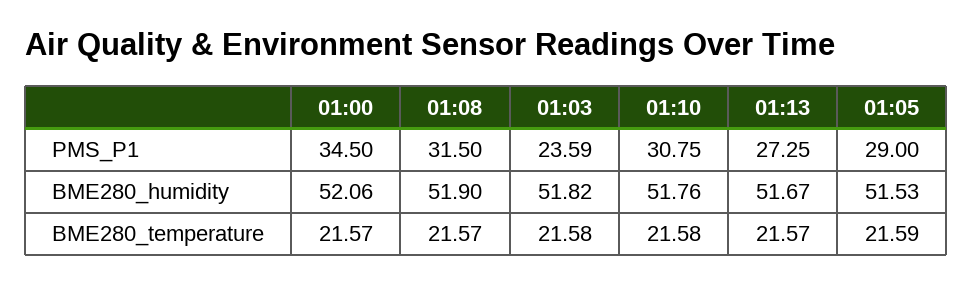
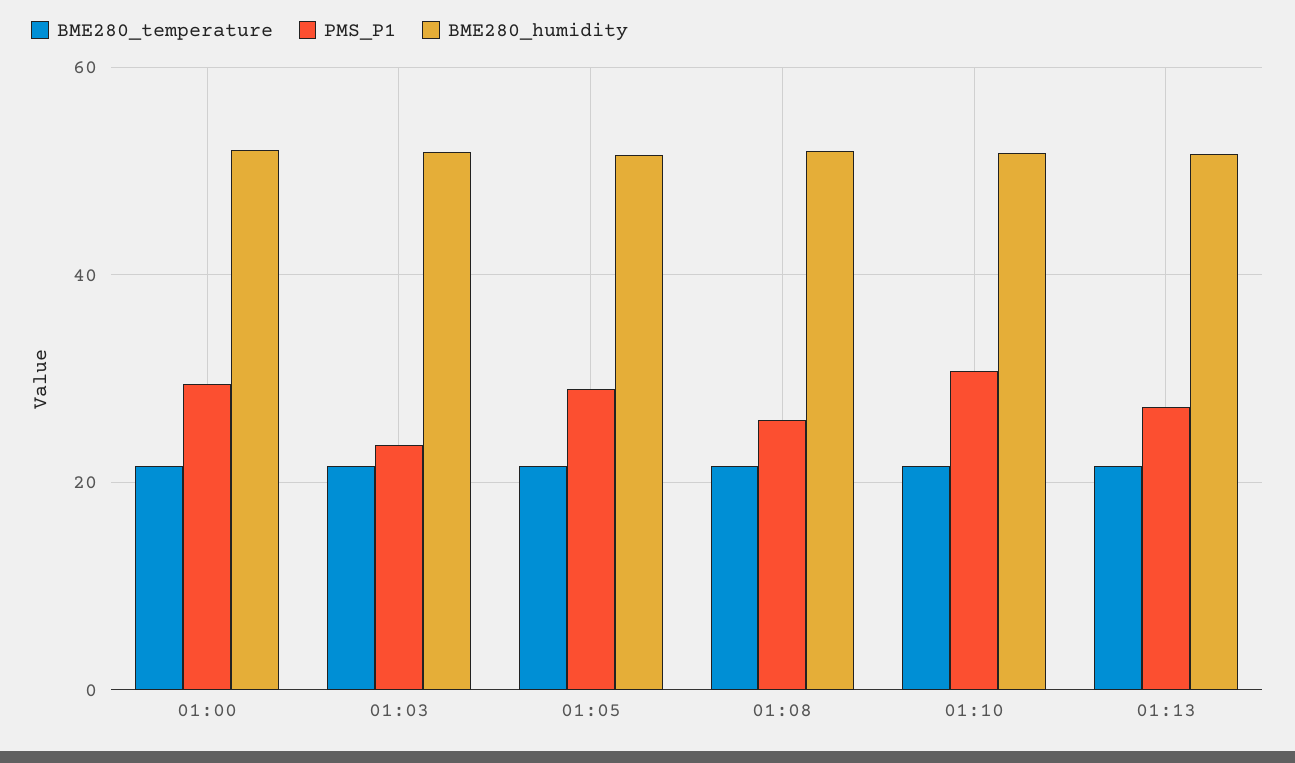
PMS_P1, 01:00: 34.5 -> 30
PMS_P1, 01:08: 31.5 -> 26

